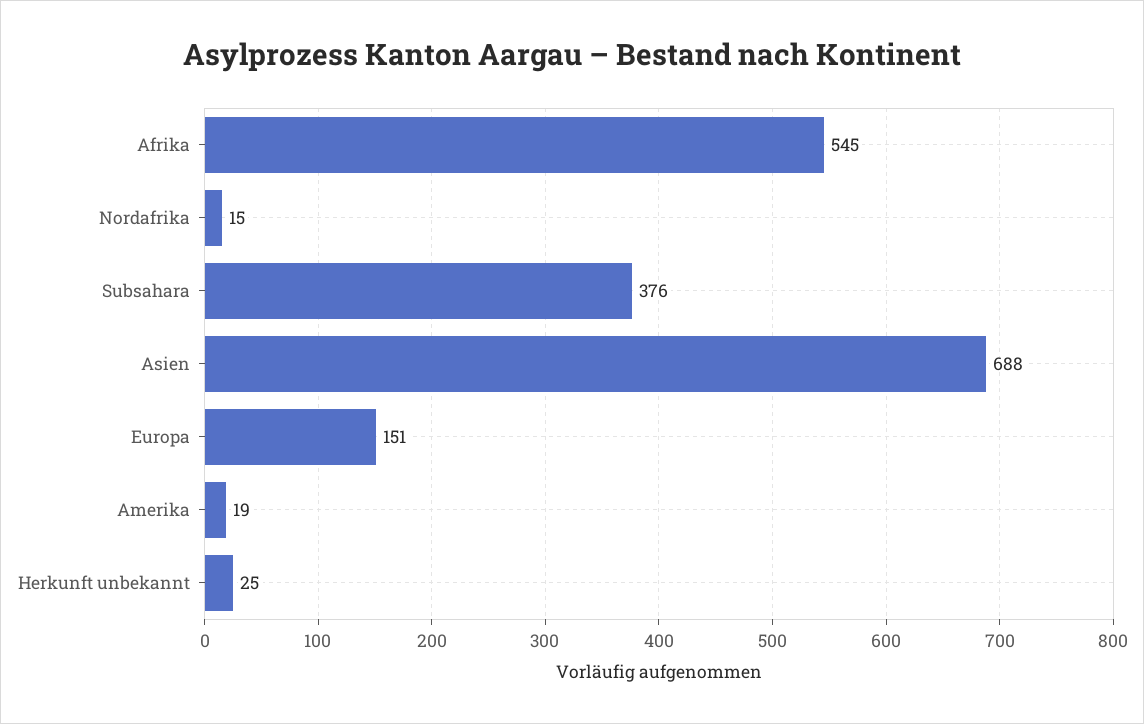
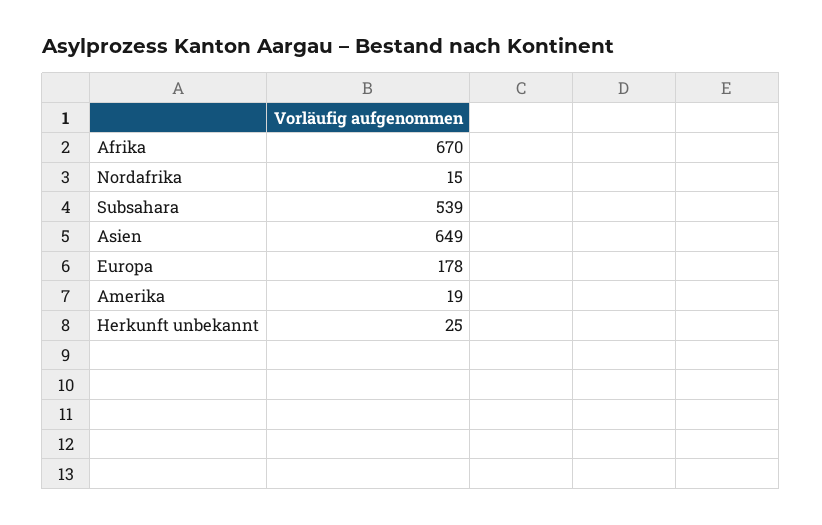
Afrika: 545 -> 670
Subsahara: 376 -> 539
Asien: 688 -> 649
Europa: 151 -> 178

